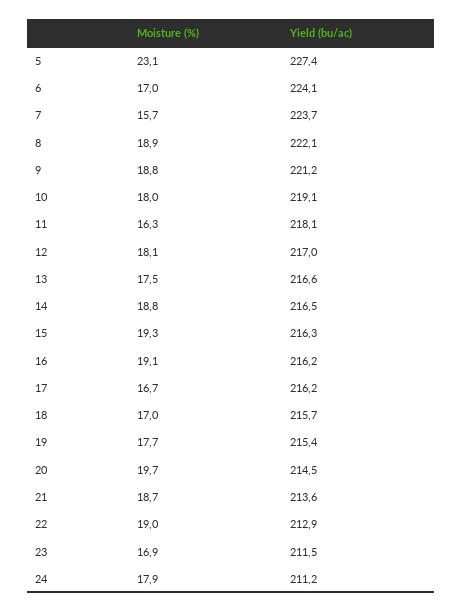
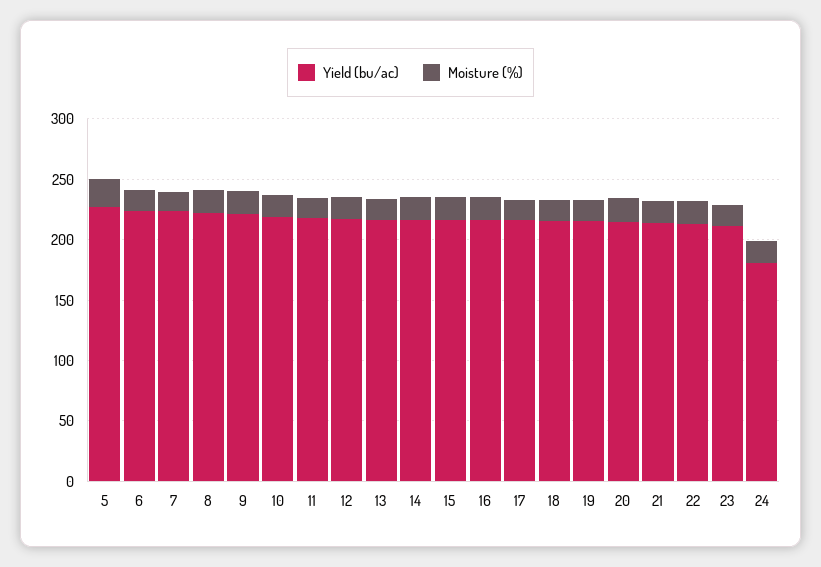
Yield (bu/ac), 24: 211.2 -> 180

